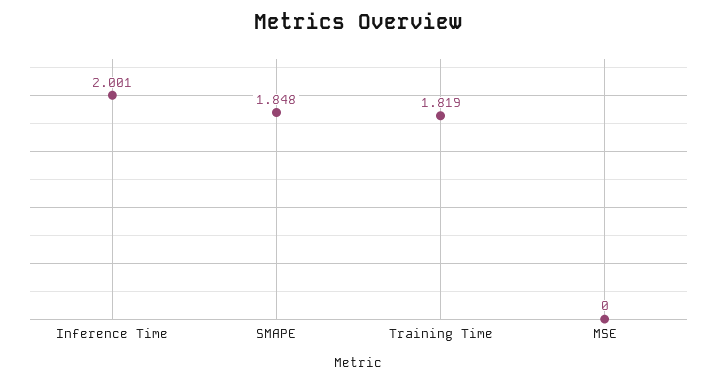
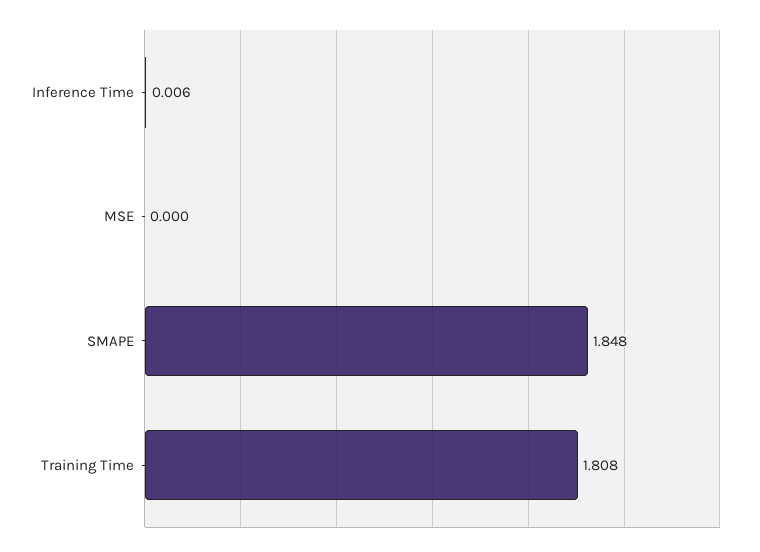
Inference Time: 2.001 -> 0.006
Training Time: 1.819 -> 1.808

